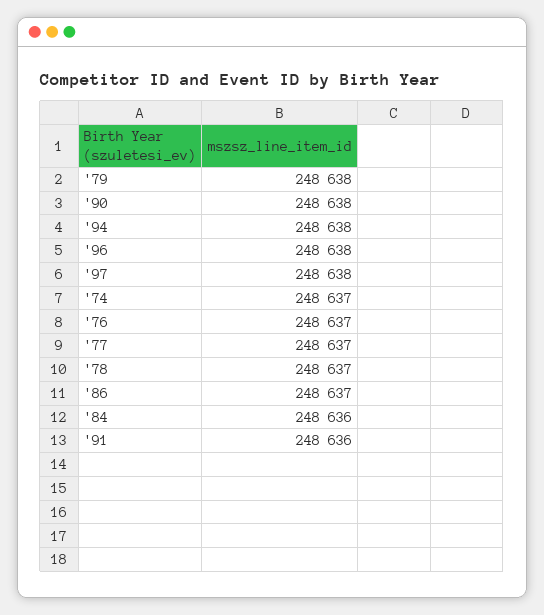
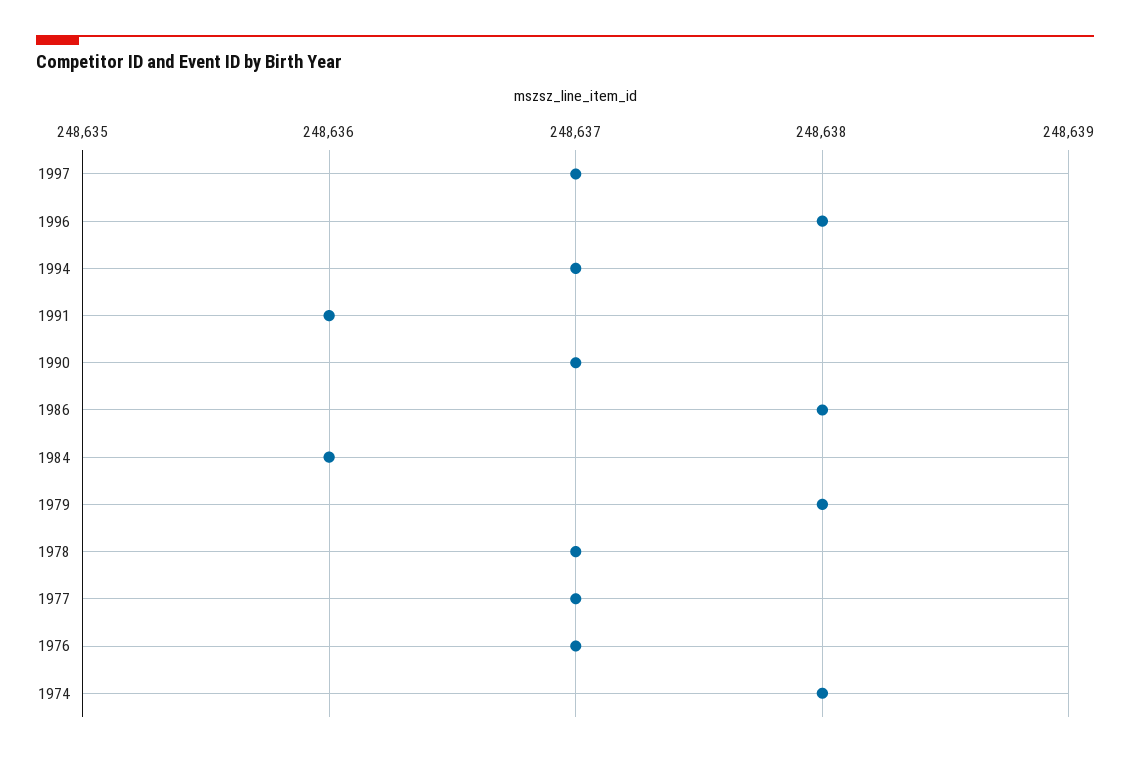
'90: 248638 -> 248637
'94: 248638 -> 248637
'97: 248638 -> 248637
'74: 248637 -> 248638
'86: 248637 -> 248638

